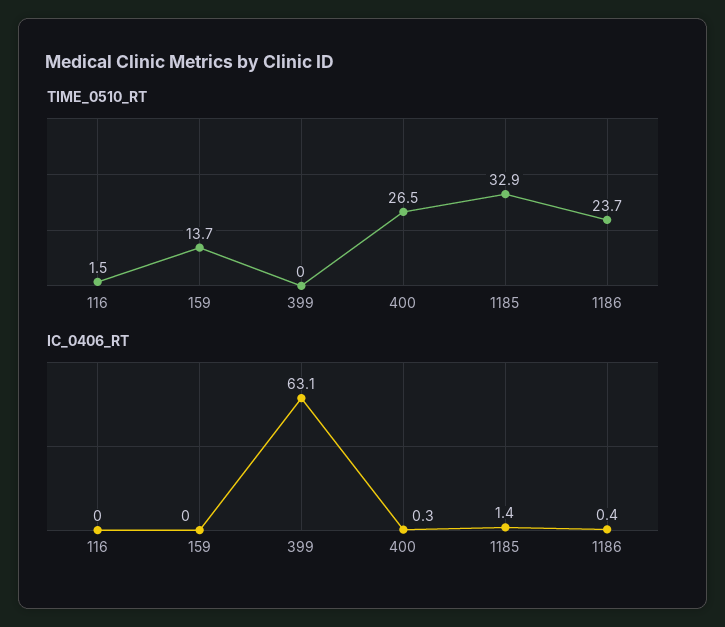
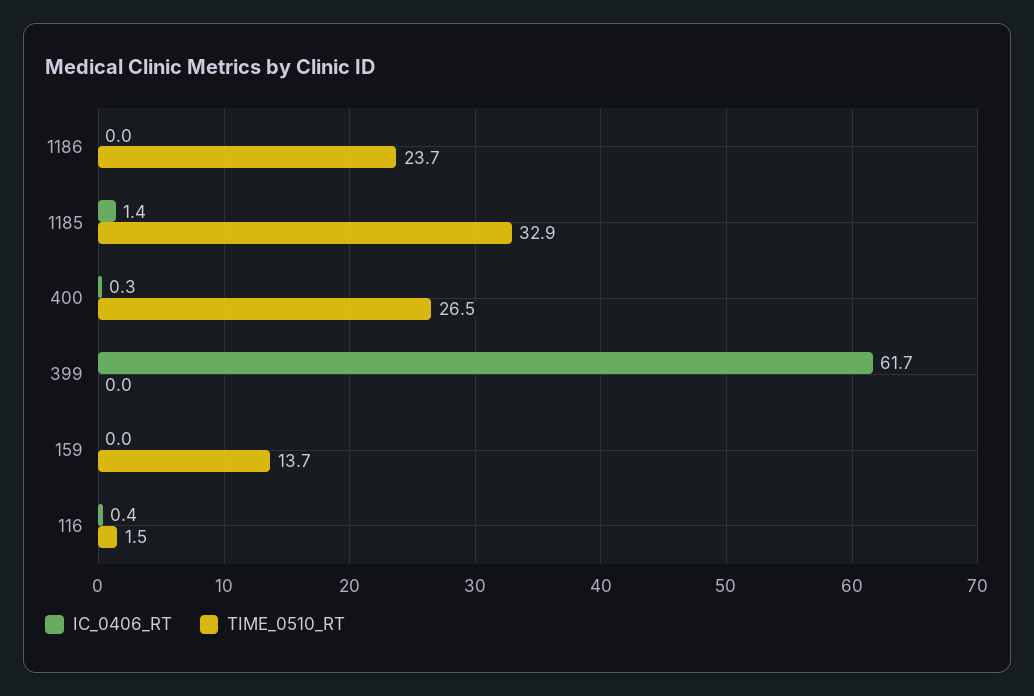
IC_0406_RT, 116: 0 -> 0.4
IC_0406_RT, 399: 63.1 -> 61.7
IC_0406_RT, 1186: 0.4 -> 0

